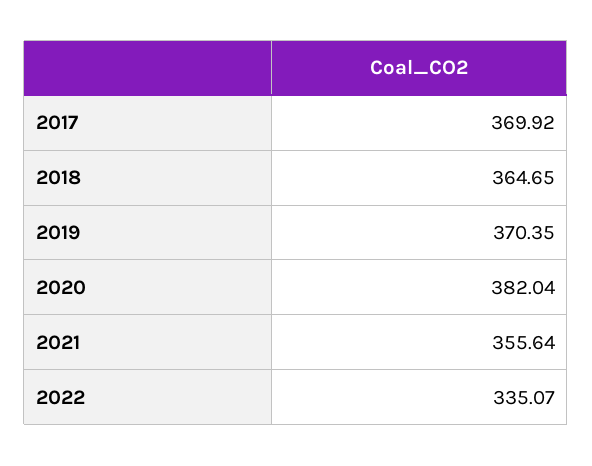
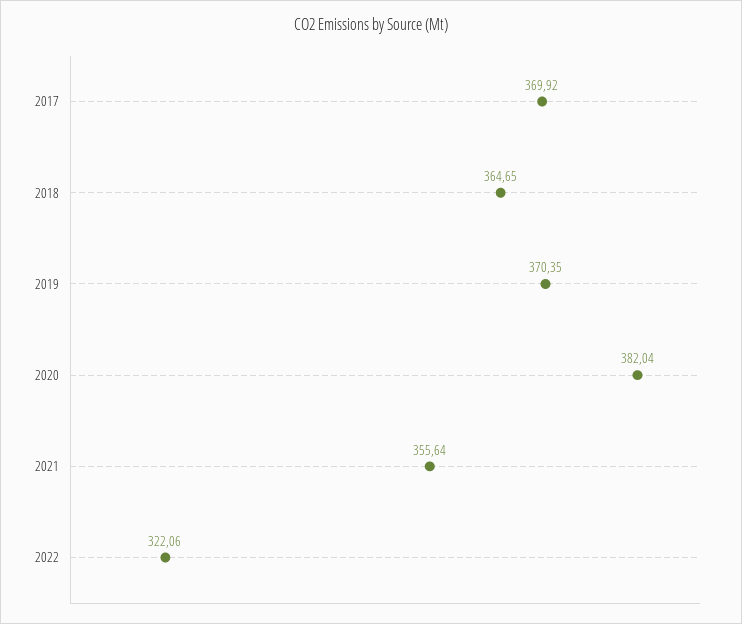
2022: 335.07 -> 322.06

